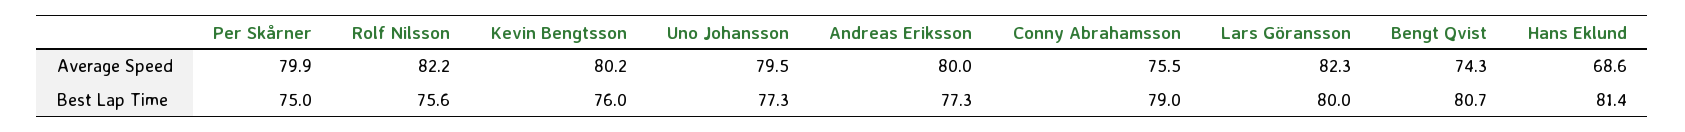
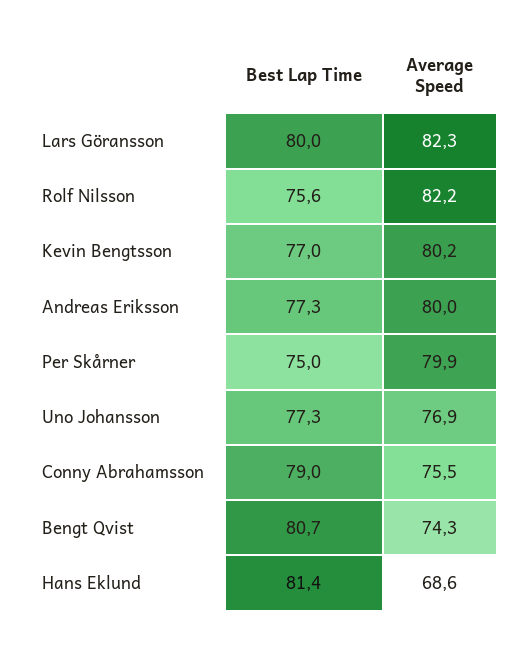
Uno Johansson, Average Speed: 79.5 -> 76.9
Kevin Bengtsson, Best Lap Time: 76 -> 77

